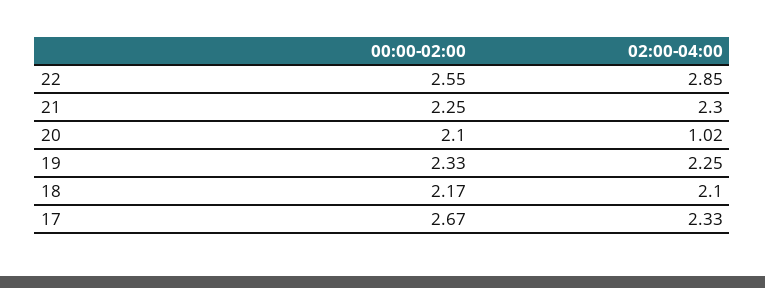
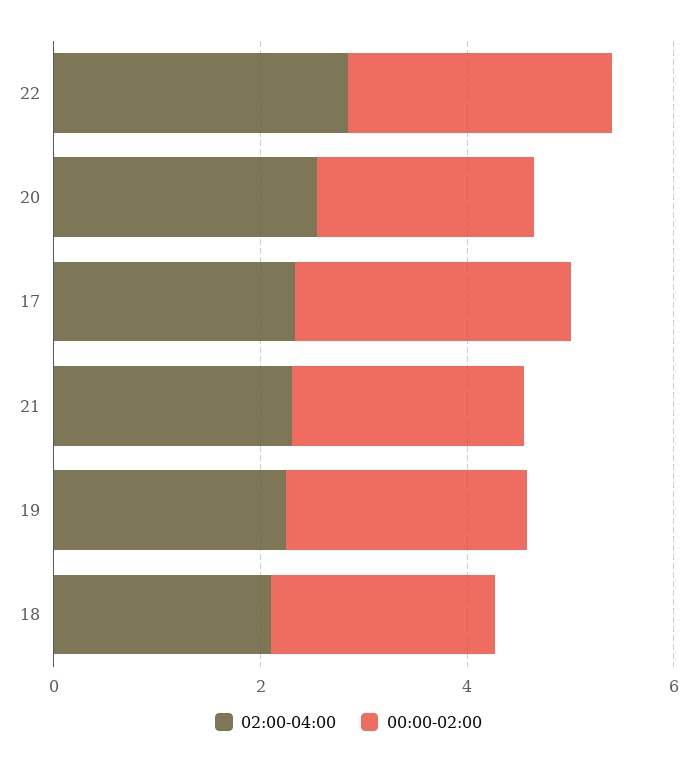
02:00-04:00, 20: 1.02 -> 2.5

